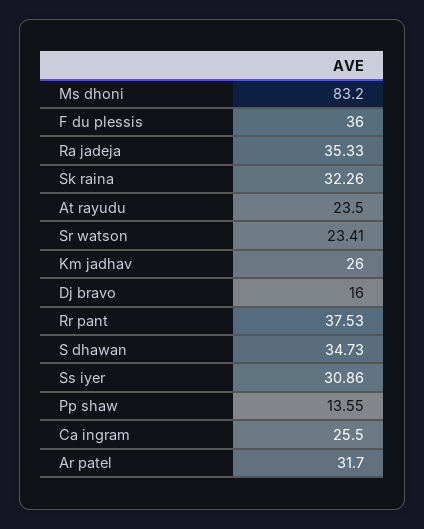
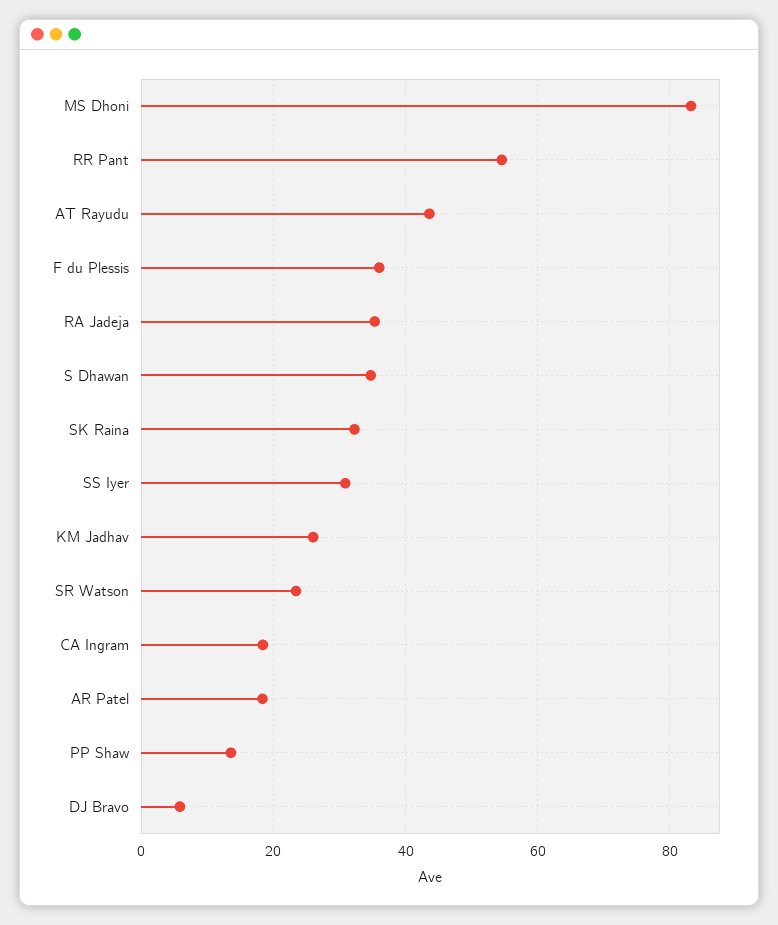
At rayudu: 23.5 -> 44
Dj bravo: 16 -> 6
Rr pant: 37.53 -> 54
Ca ingram: 25.5 -> 18
Ar patel: 31.7 -> 18

